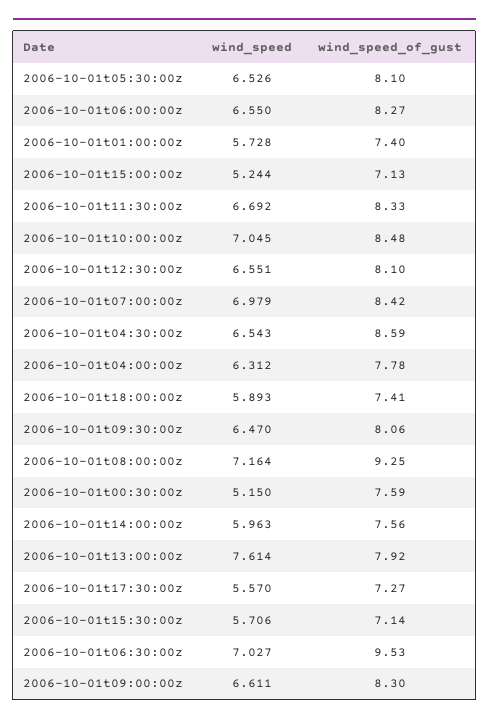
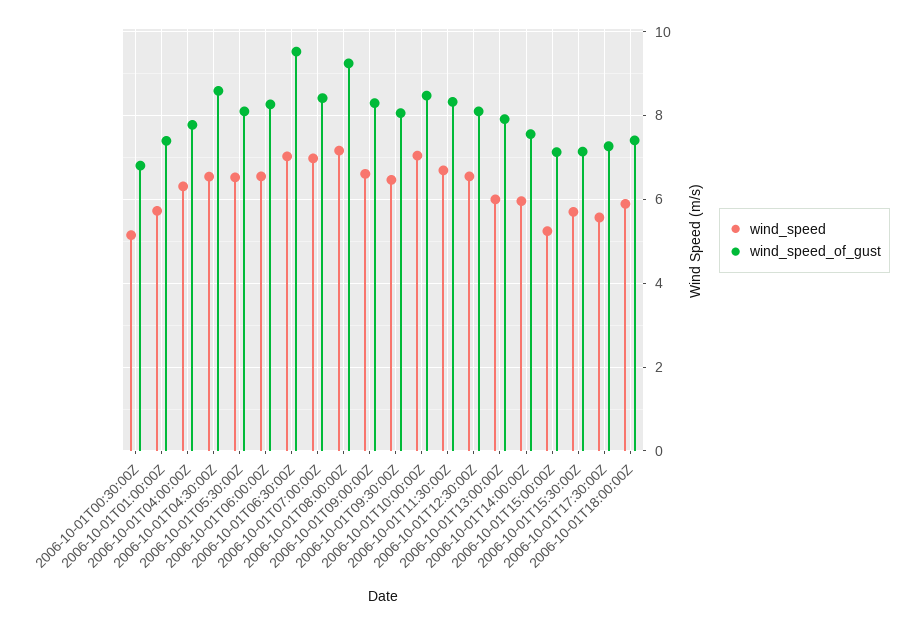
wind_speed_of_gust, 2006-10-01t00:30:00z: 7.59 -> 6.8
wind_speed, 2006-10-01t13:00:00z: 7.614 -> 6

